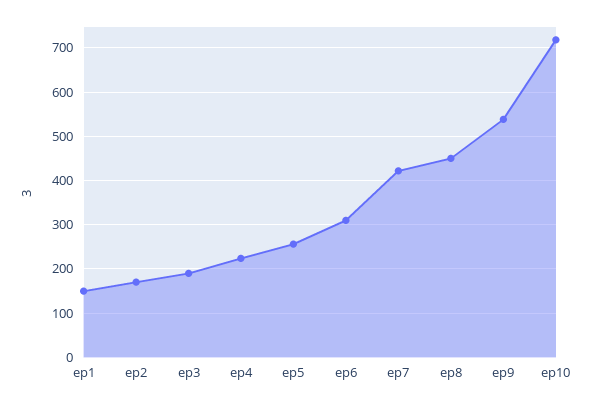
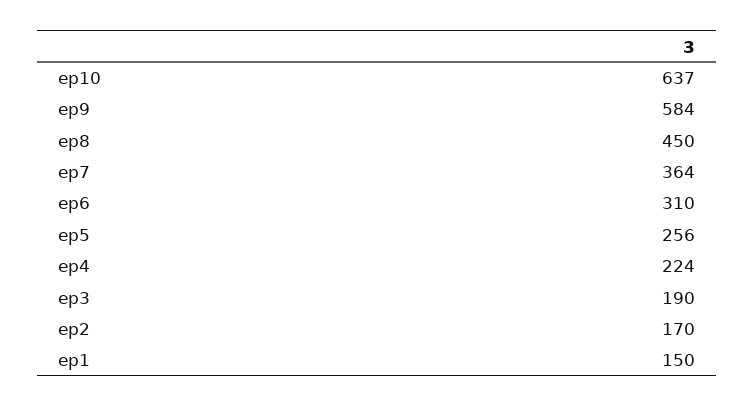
ep7: 420 -> 364
ep9: 540 -> 584
ep10: 720 -> 637

